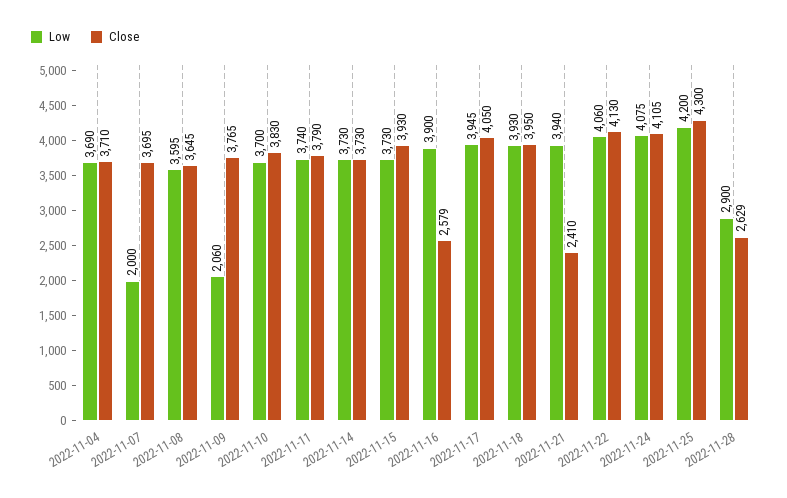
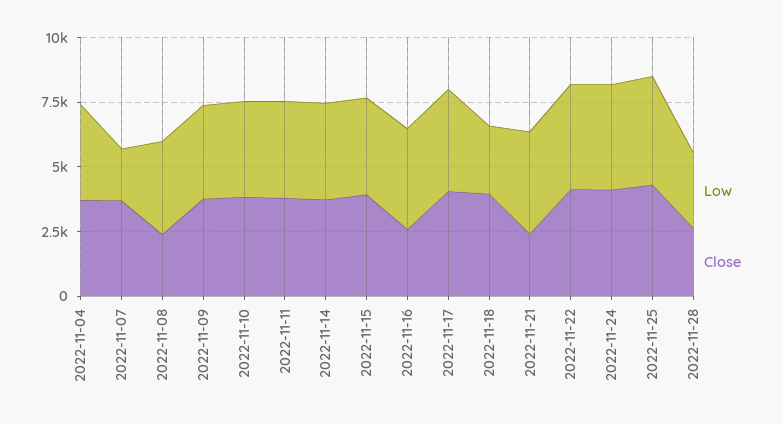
Close, 2022-11-08: 3645 -> 2500
Low, 2022-11-09: 2060 -> 3500
Low, 2022-11-18: 3930 -> 2500

